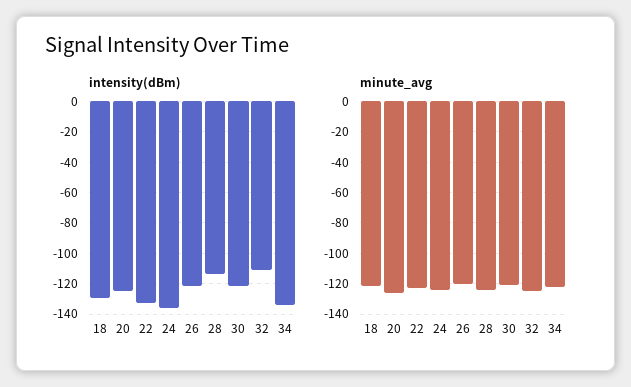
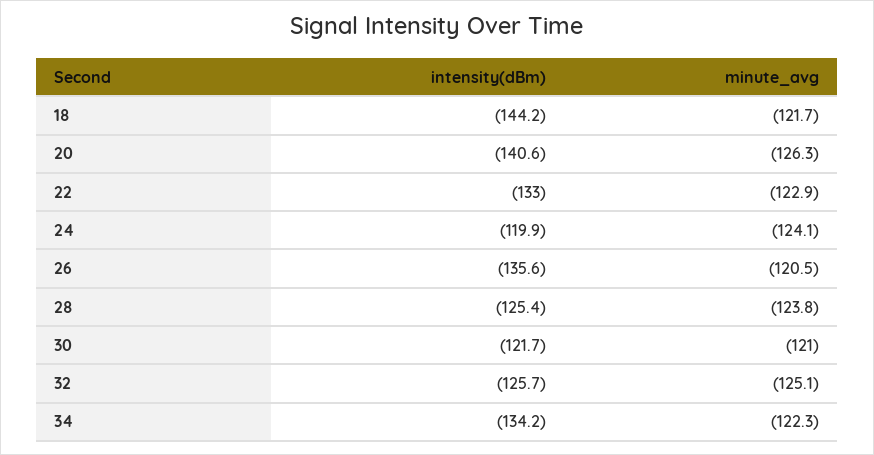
intensity(dBm), 18: -130 -> -144.2
intensity(dBm), 20: -125 -> -140.6
intensity(dBm), 24: -135 -> -119.9
intensity(dBm), 26: -120 -> -135.6
intensity(dBm), 28: -115 -> -125.4
intensity(dBm), 32: -110 -> -125.7

